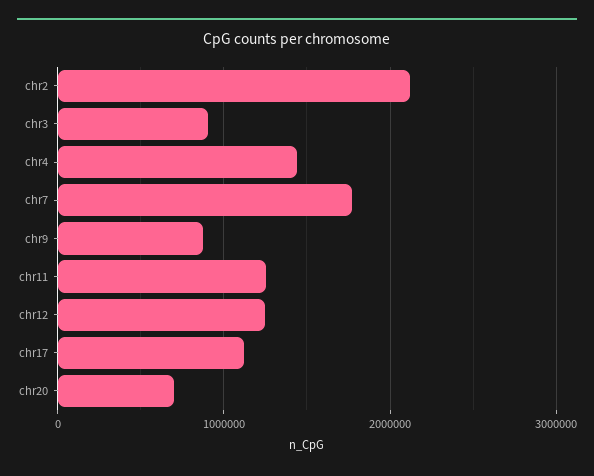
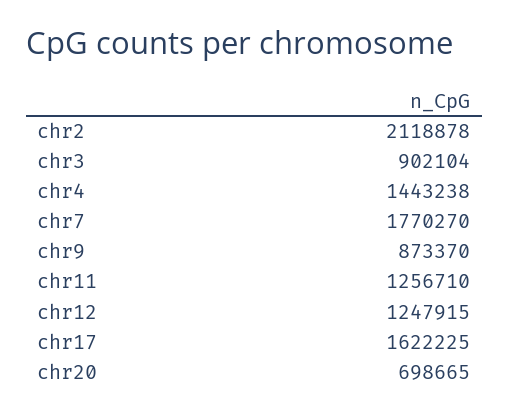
chr17: 1100000 -> 1622225

